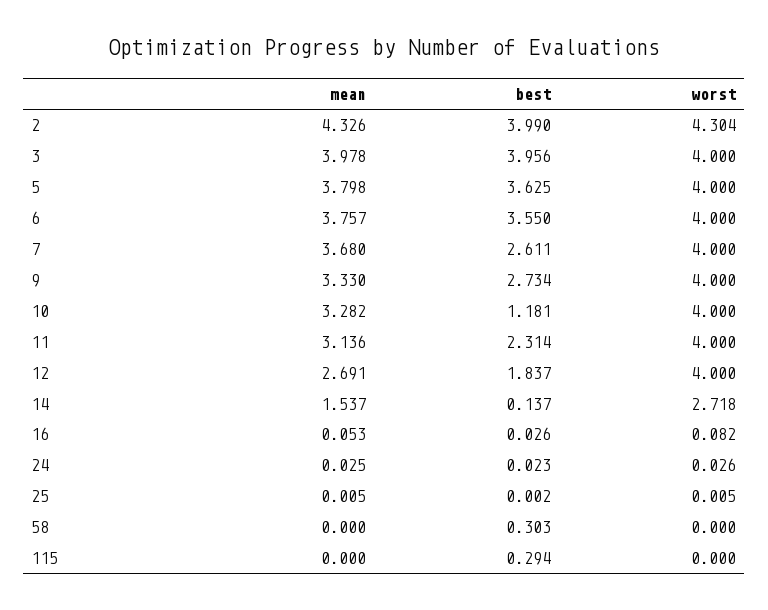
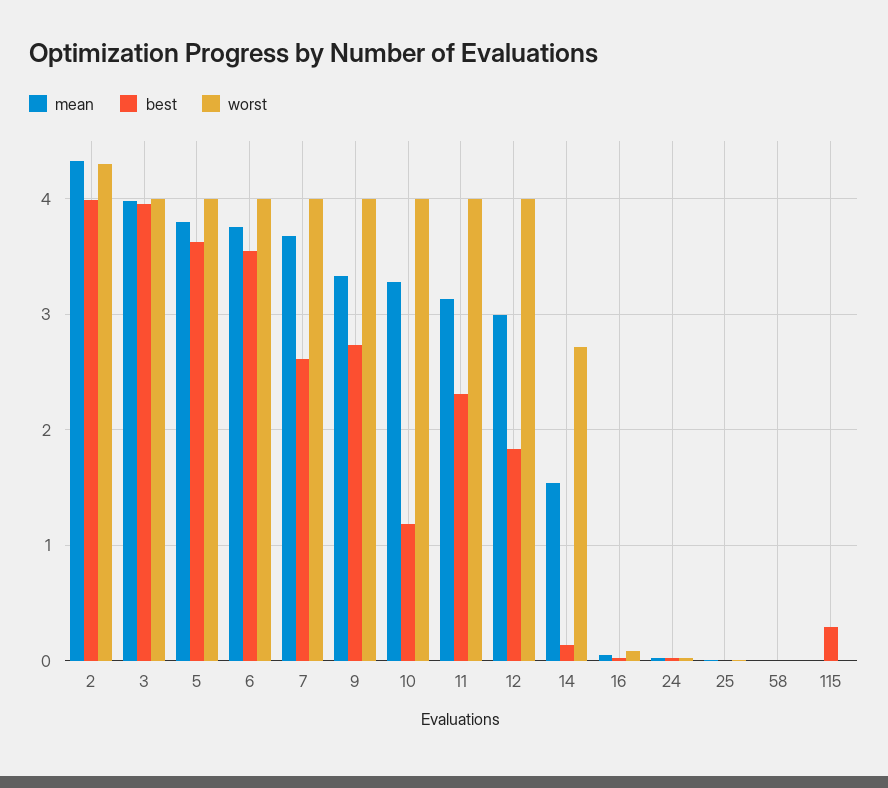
mean, 12: 2.691 -> 3
best, 58: 0.303 -> 0

